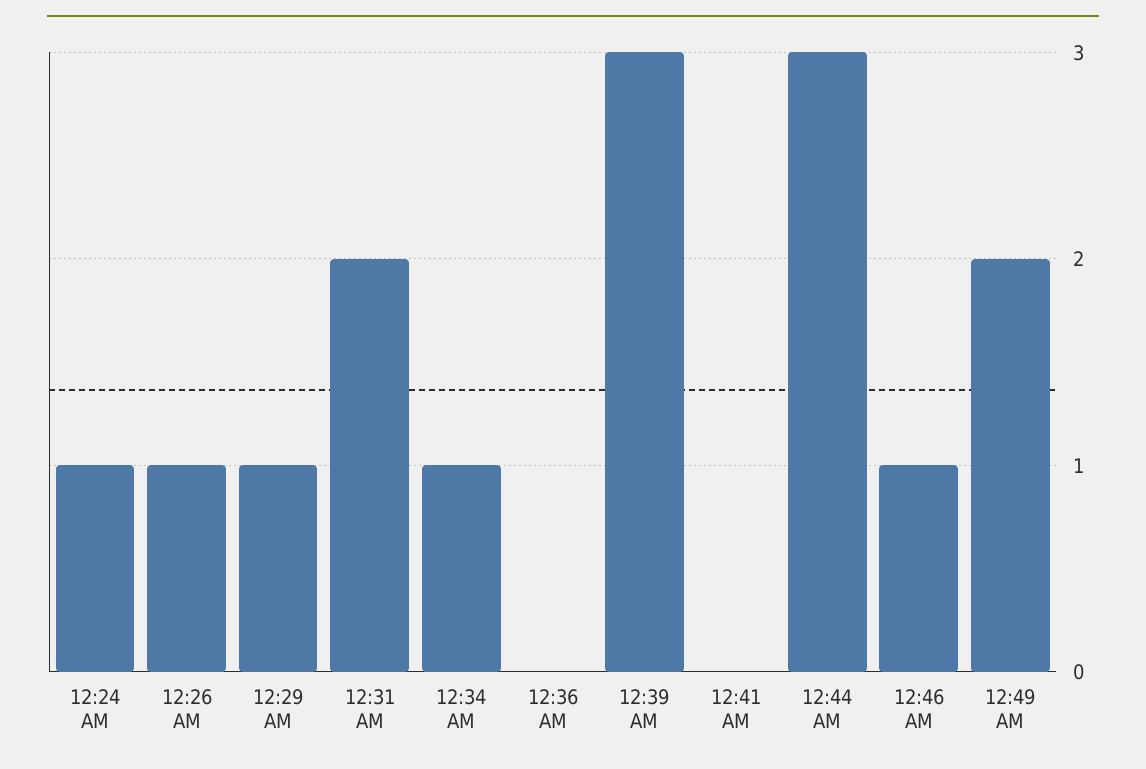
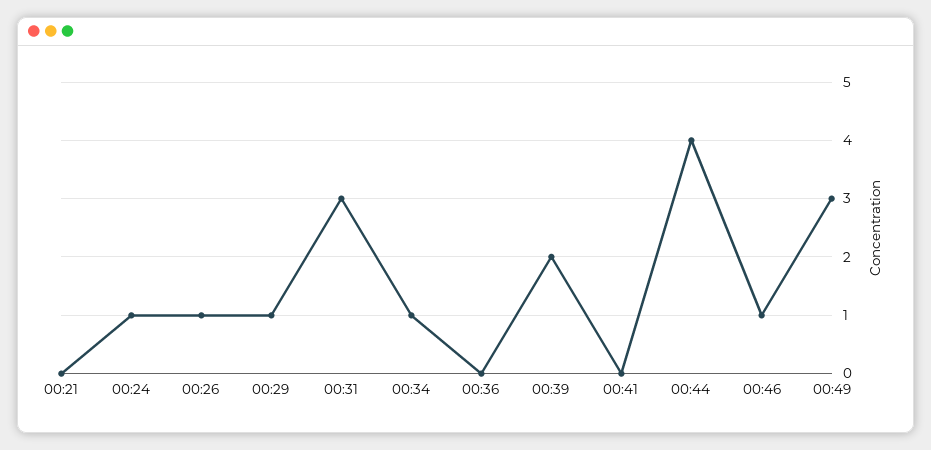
12:31 AM: 2 -> 3
12:39 AM: 3 -> 2
12:44 AM: 3 -> 4
12:49 AM: 2 -> 3
00:21: none -> 0

